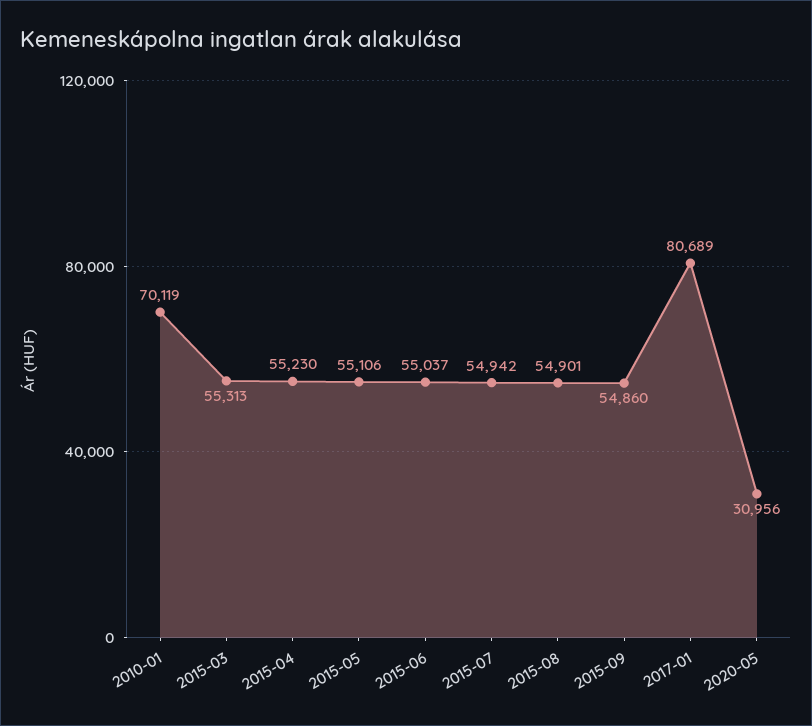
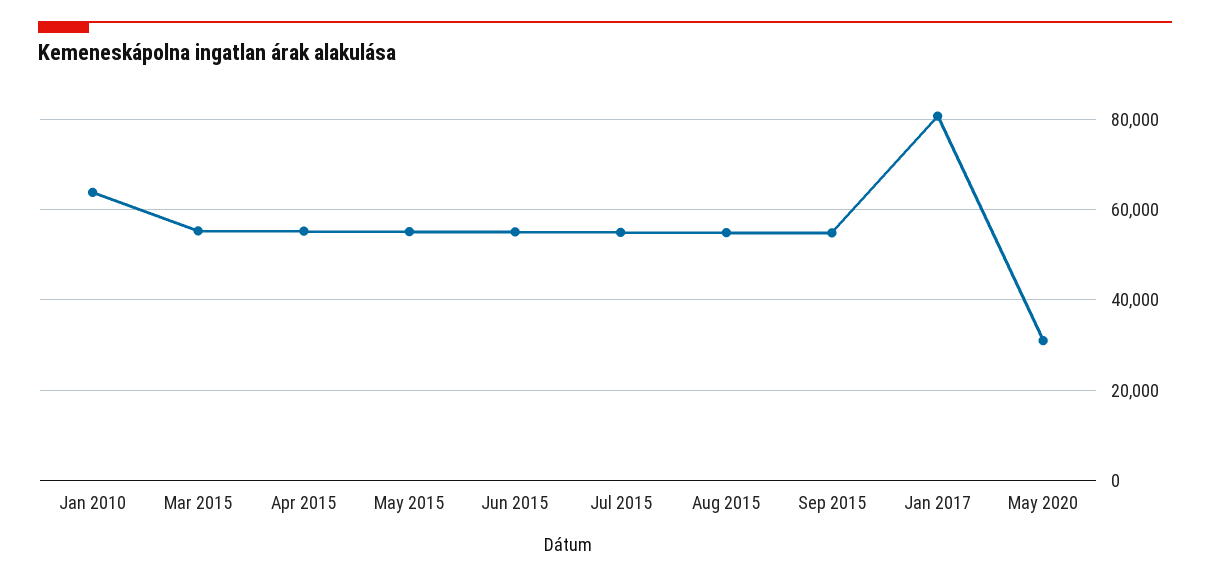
2010-01: 70119 -> 64000

